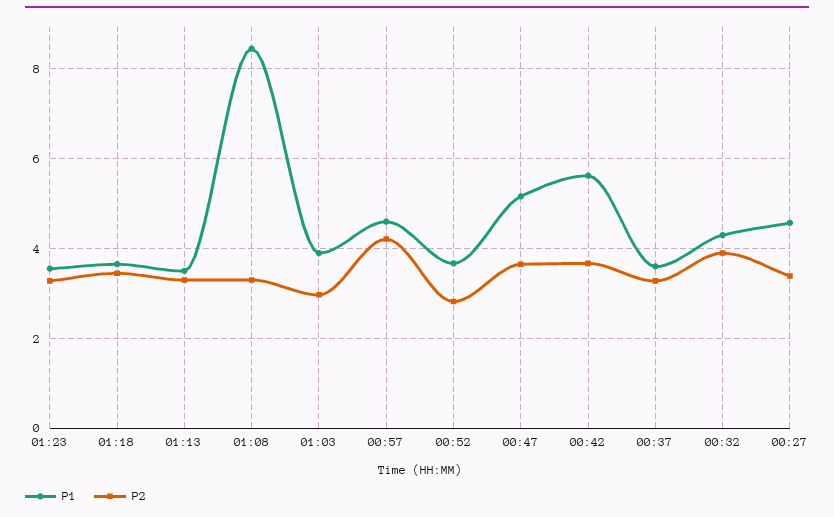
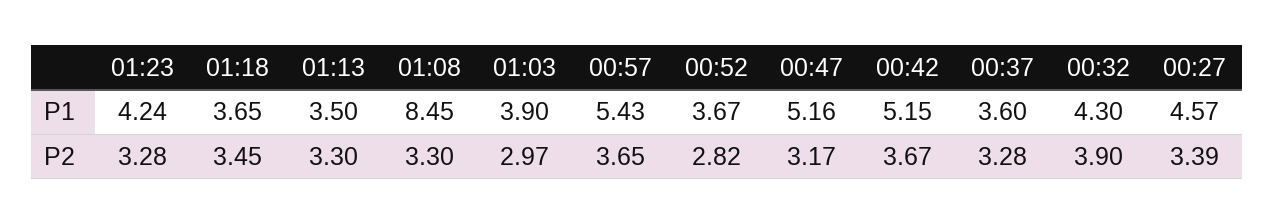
P1, 01:23: 3.6 -> 4.24
P1, 00:57: 4.6 -> 5.43
P2, 00:57: 4.2 -> 3.65
P2, 00:47: 3.6 -> 3.17
P1, 00:42: 5.6 -> 5.15

